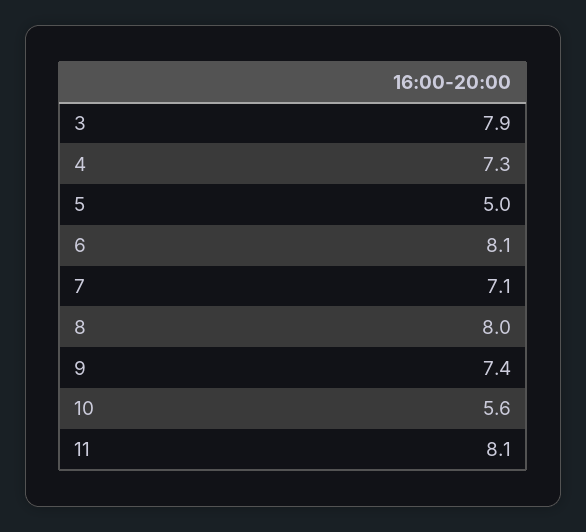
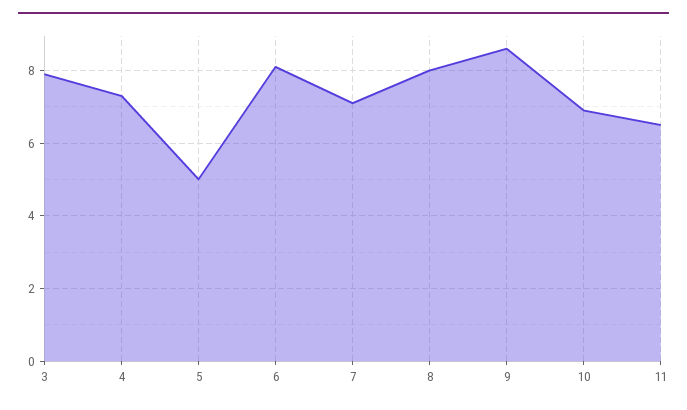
9: 7.4 -> 8.5
10: 5.6 -> 7
11: 8.1 -> 6.5

